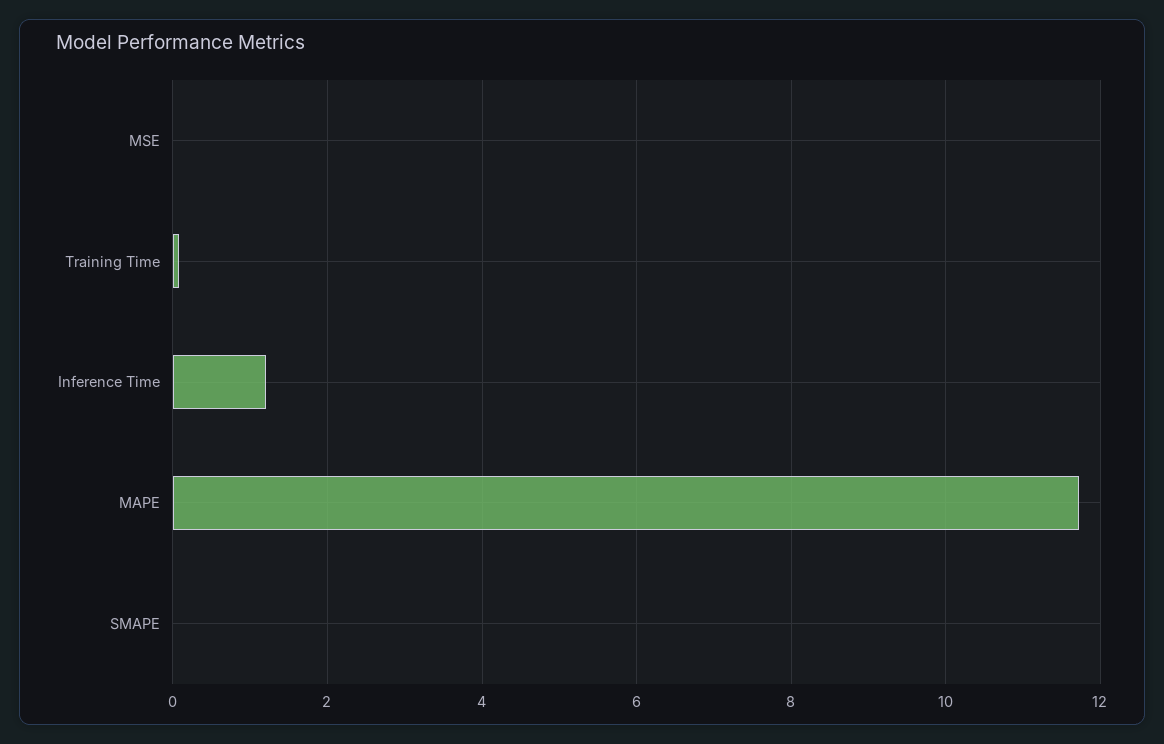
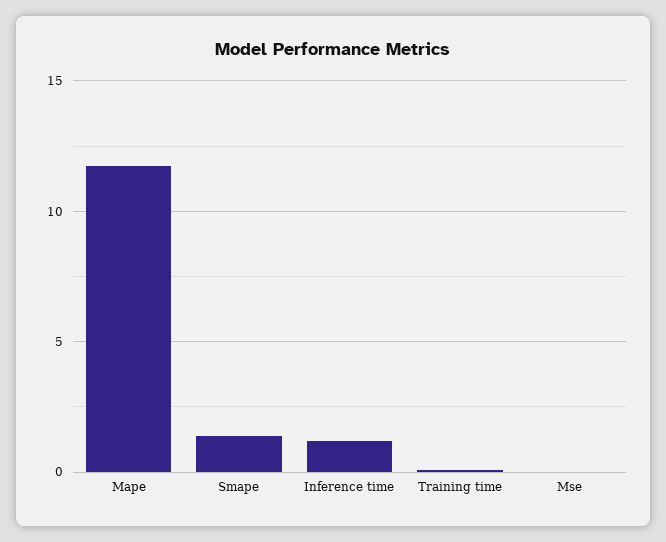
SMAPE: 0 -> 1.5

